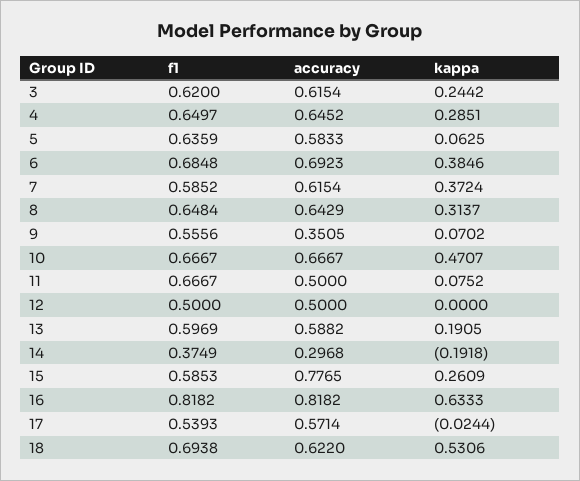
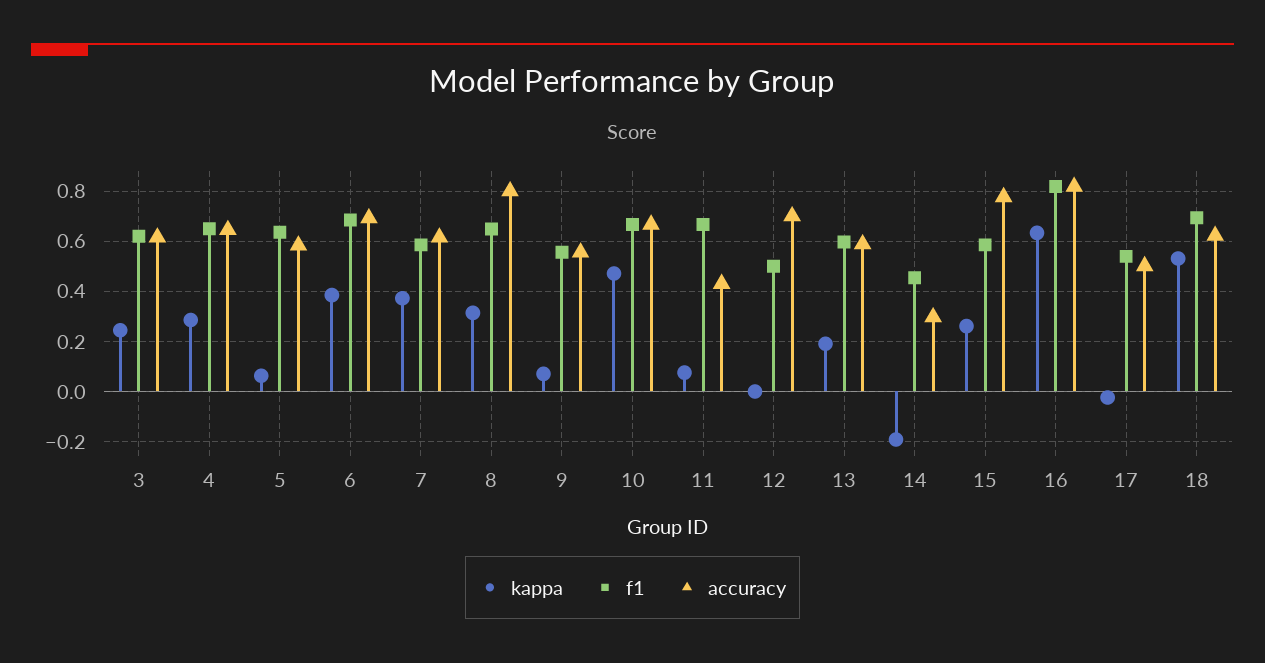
accuracy, 8: 0.6429 -> 0.8
accuracy, 9: 0.3505 -> 0.55
accuracy, 11: 0.5 -> 0.425
accuracy, 12: 0.5 -> 0.7
f1, 14: 0.3749 -> 0.45
accuracy, 17: 0.5714 -> 0.5

